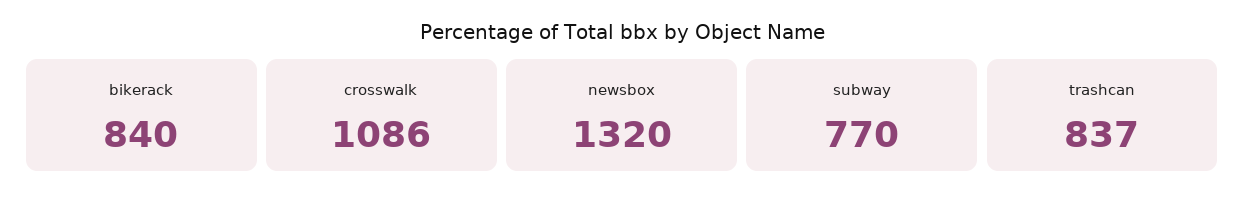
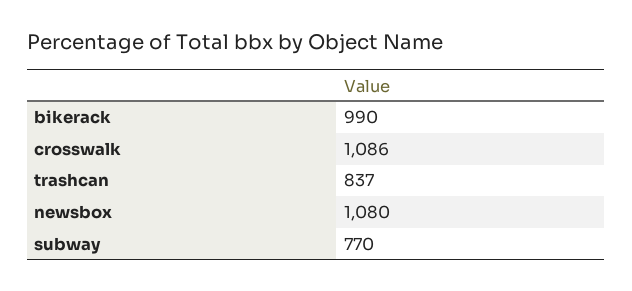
bikerack: 840 -> 990
newsbox: 1320 -> 1080

